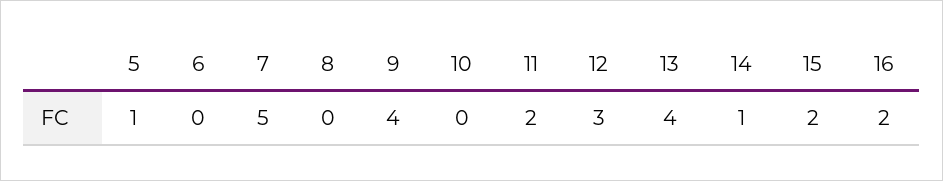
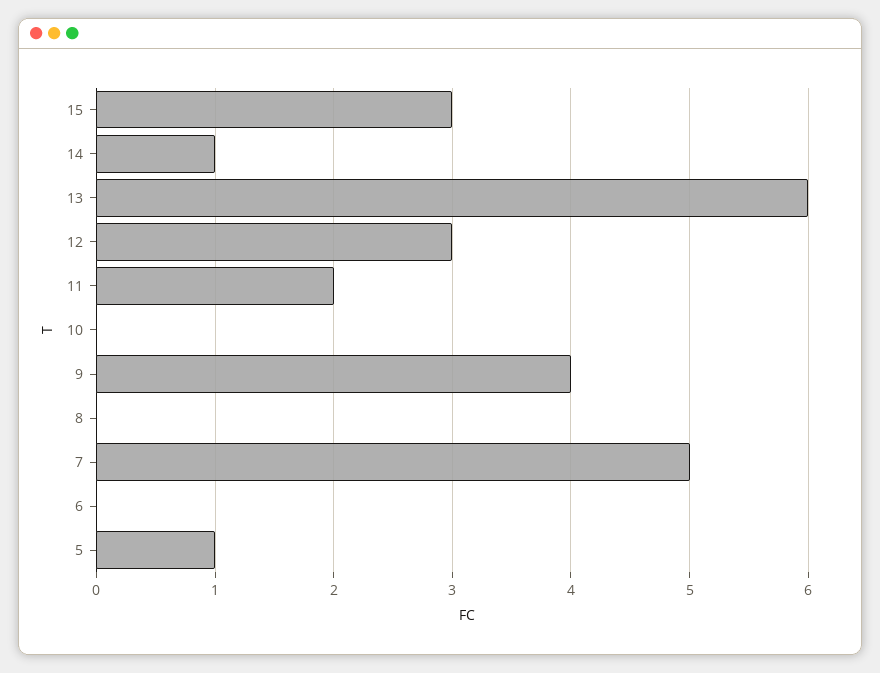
13: 4 -> 6
15: 2 -> 3
16: 2 -> none

